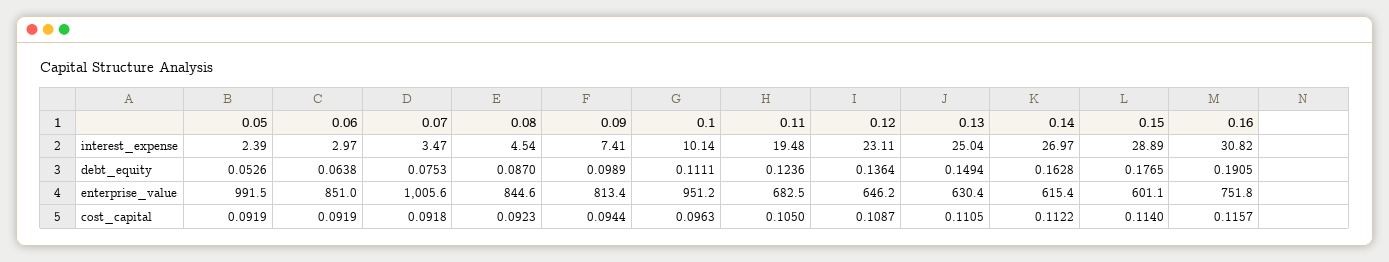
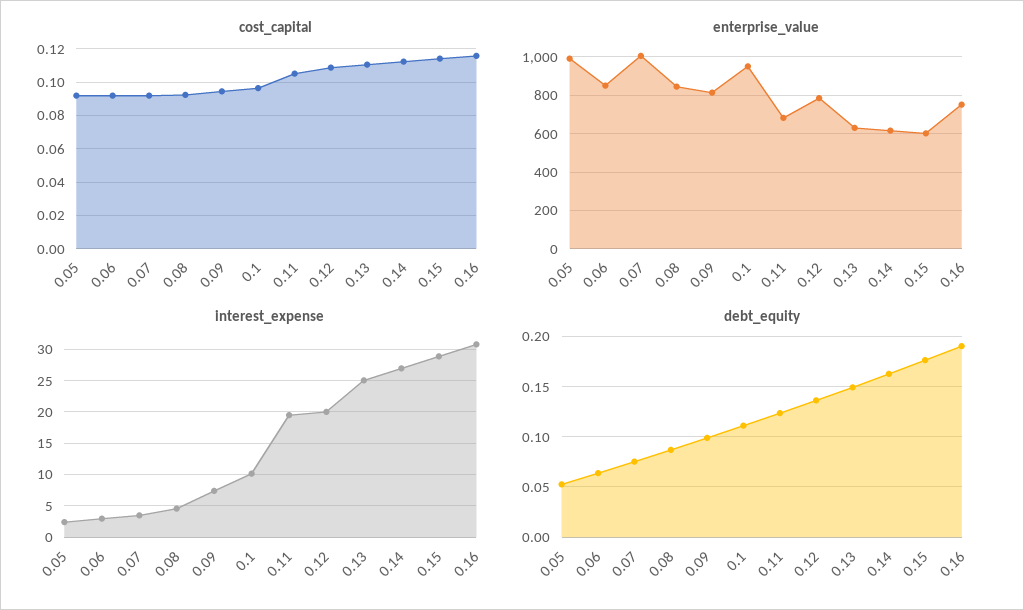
interest_expense, 0.12: 23.11 -> 20
enterprise_value, 0.12: 646.2 -> 800

